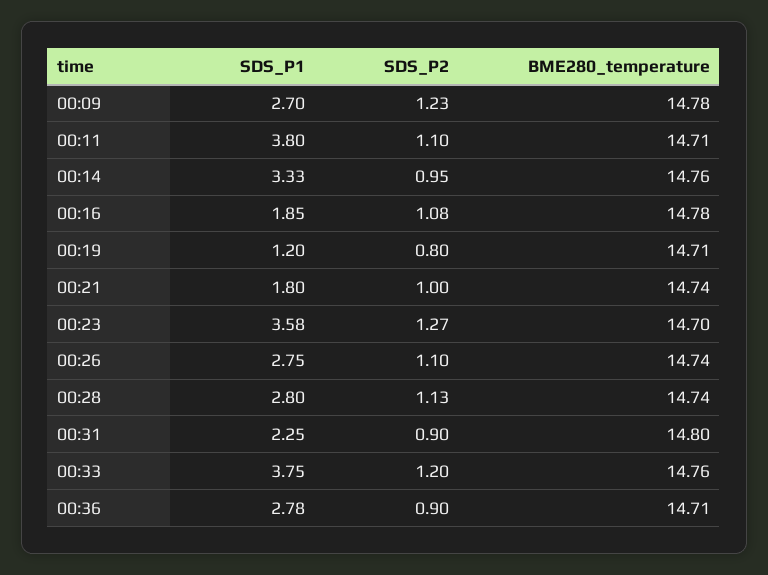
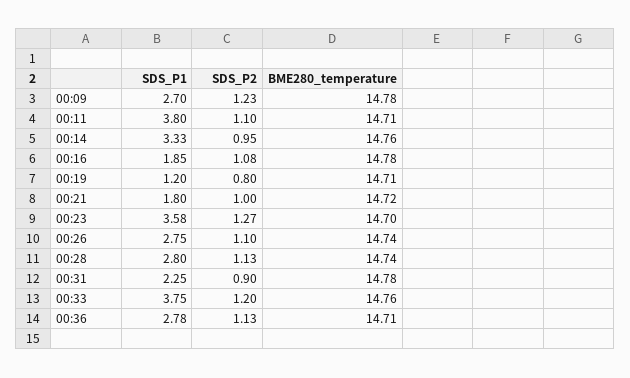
BME280_temperature, 00:21: 14.74 -> 14.72
BME280_temperature, 00:31: 14.8 -> 14.78
SDS_P2, 00:36: 0.9 -> 1.13

